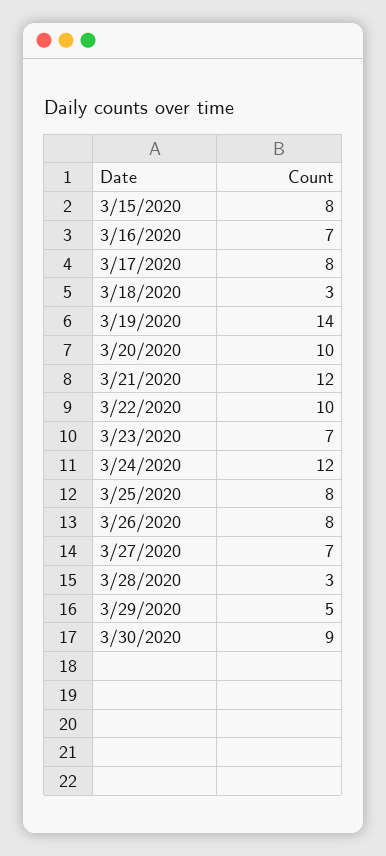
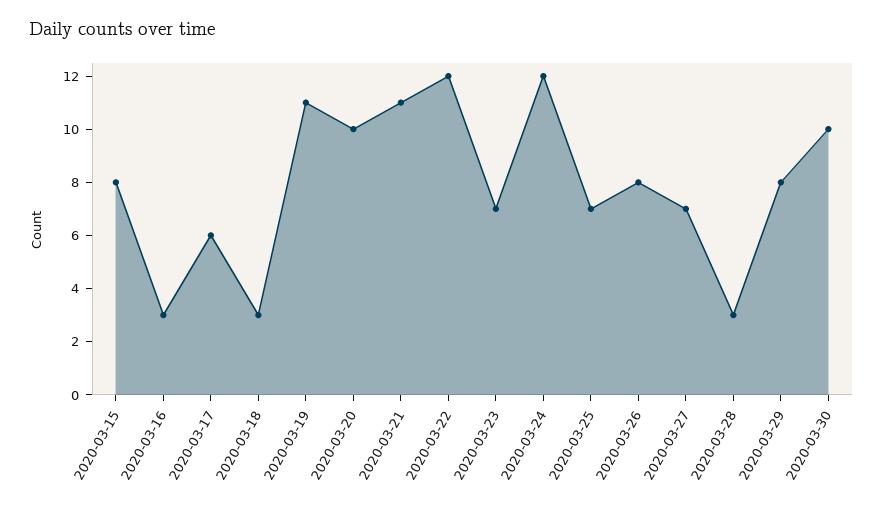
3/16/2020: 7 -> 3
3/17/2020: 8 -> 6
3/19/2020: 14 -> 11
3/21/2020: 12 -> 11
3/22/2020: 10 -> 12
3/25/2020: 8 -> 7
3/29/2020: 5 -> 8
3/30/2020: 9 -> 10

